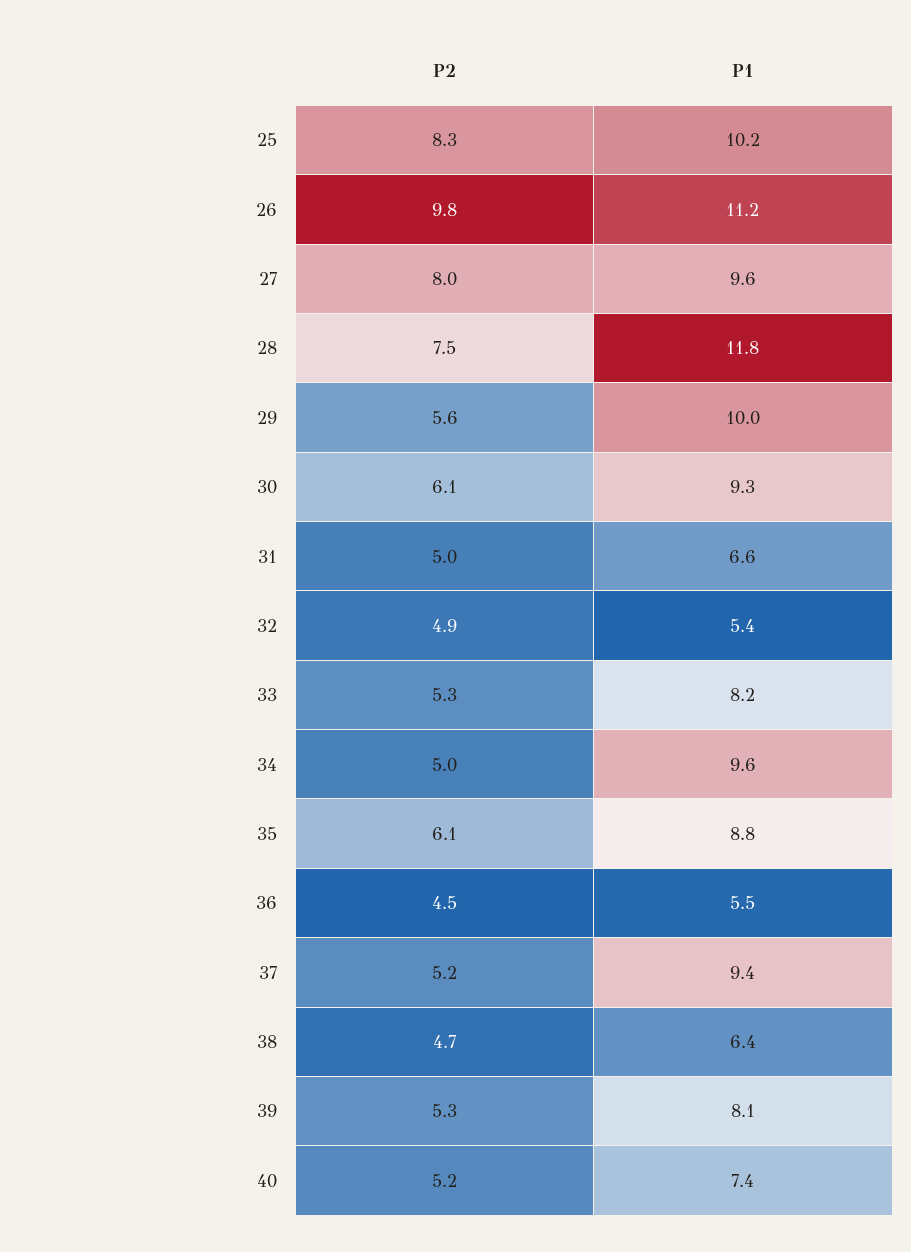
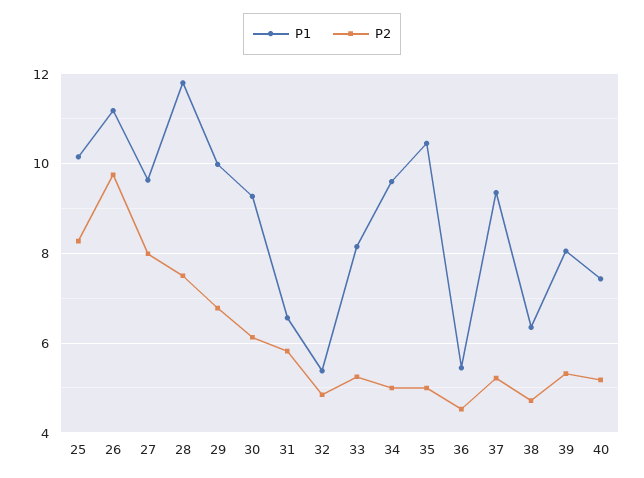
P2, 29: 5.6 -> 6.8
P2, 31: 5 -> 5.8
P2, 35: 6.1 -> 5
P1, 35: 8.8 -> 10.4

